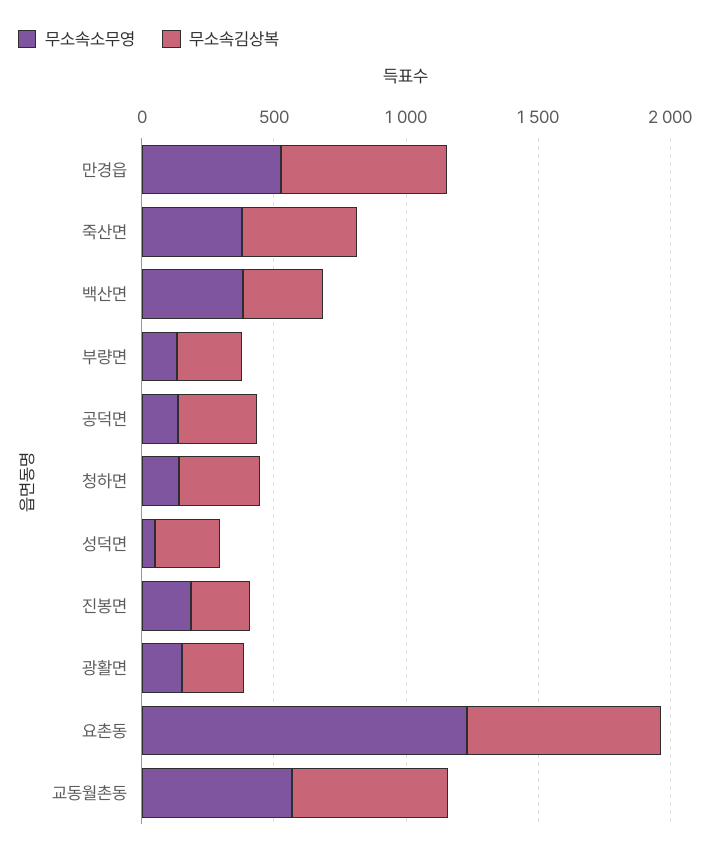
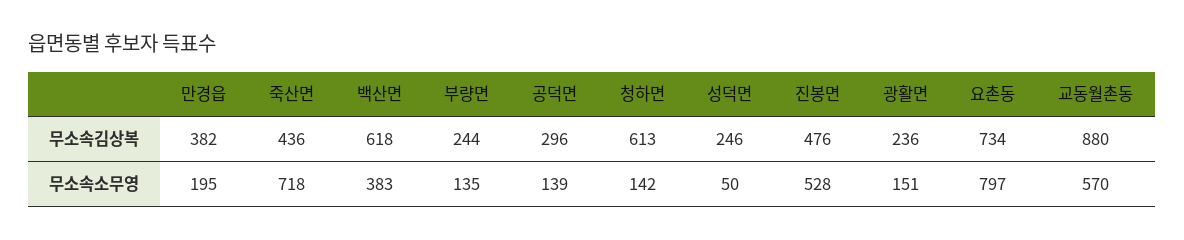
무소속소무영, 만경읍: 500 -> 195
무소속김상복, 만경읍: 600 -> 382
무소속소무영, 죽산면: 400 -> 718
무소속김상복, 백산면: 300 -> 618
무소속김상복, 청하면: 300 -> 613
무소속소무영, 진봉면: 200 -> 528
무소속김상복, 진봉면: 200 -> 476
무소속소무영, 요촌동: 1200 -> 797
무소속김상복, 교동월촌동: 600 -> 880

